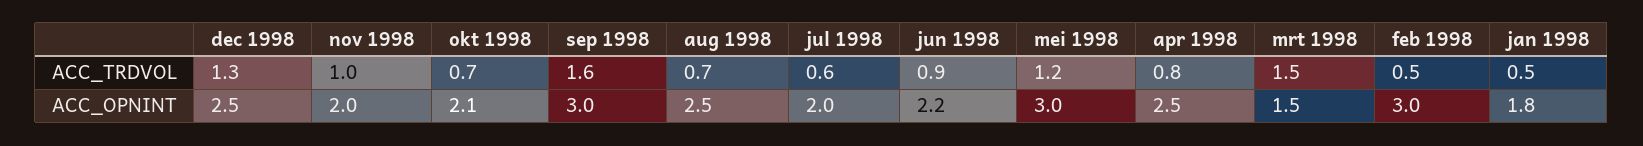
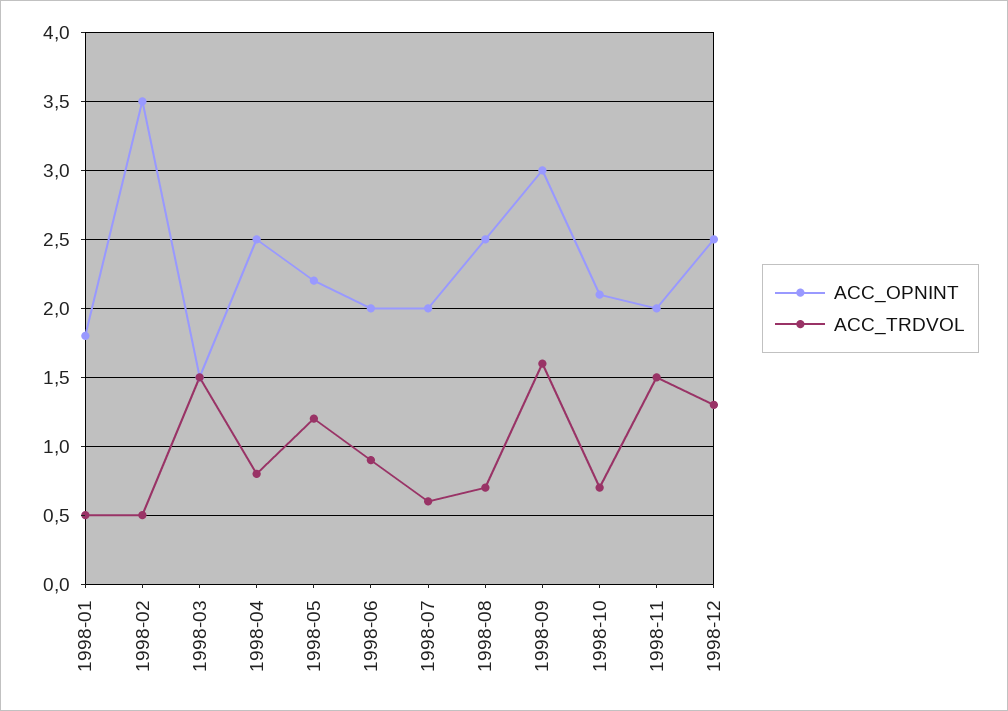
ACC_TRDVOL, nov 1998: 1 -> 1.5
ACC_OPNINT, jun 1998: 2.2 -> 2
ACC_OPNINT, mei 1998: 3 -> 2.2
ACC_OPNINT, feb 1998: 3 -> 3.5

